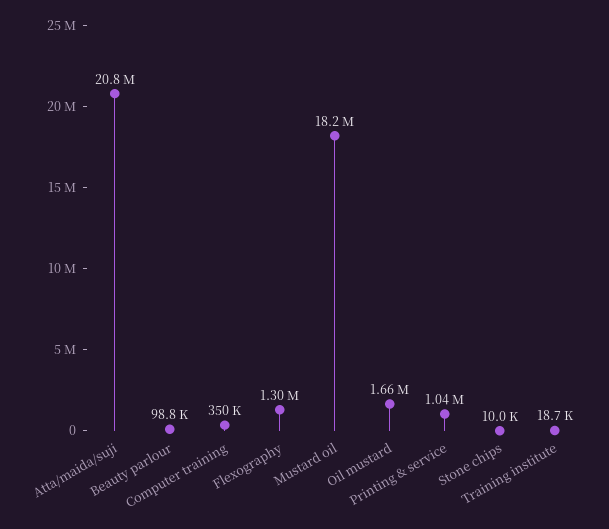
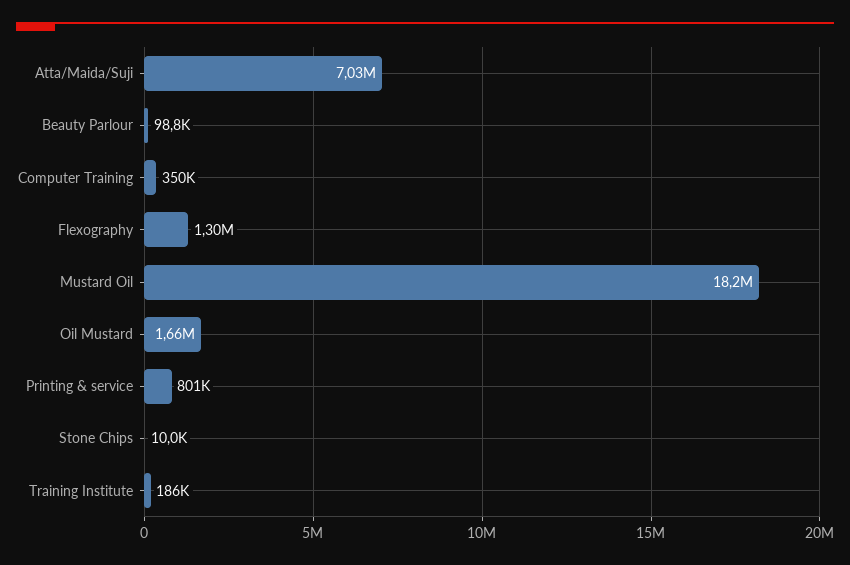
Atta/maida/suji: 20800000 -> 7030000
Printing & service: 1040000 -> 801000
Training institute: 18700 -> 186000

